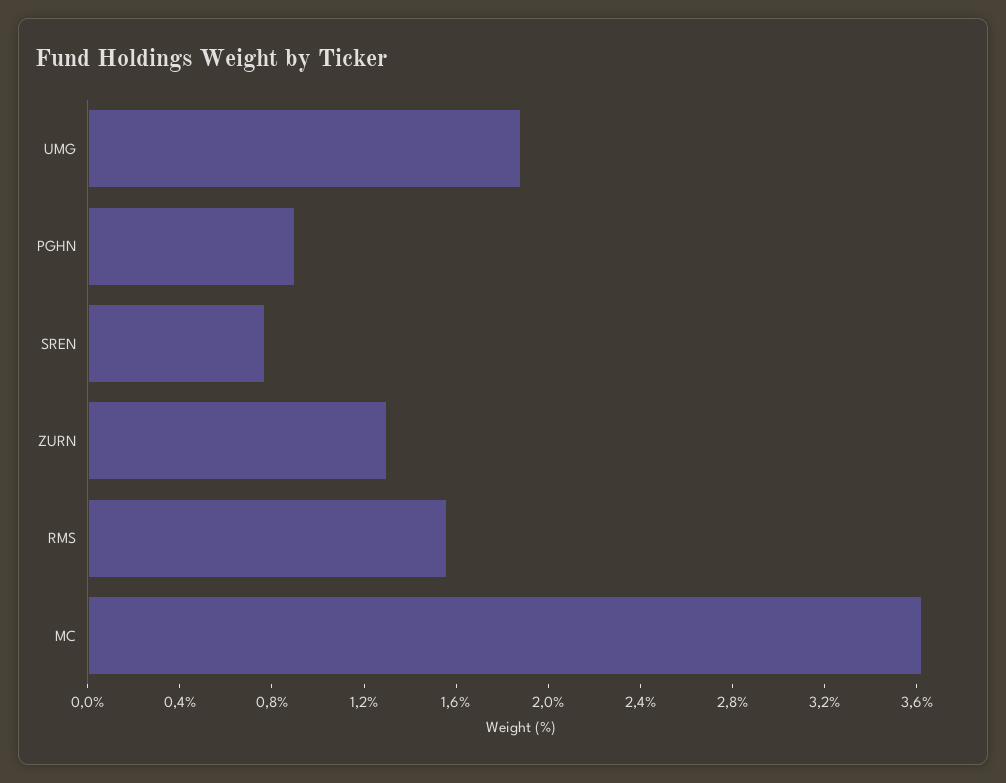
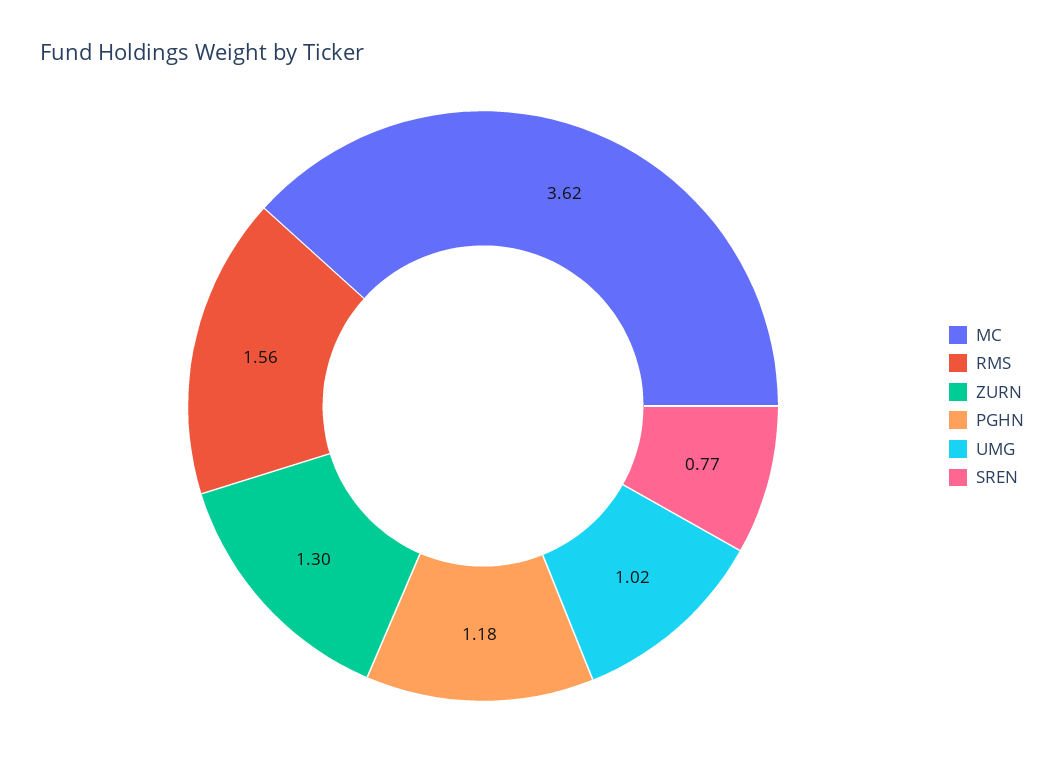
UMG: 1.9 -> 1.02
PGHN: 0.9 -> 1.18

